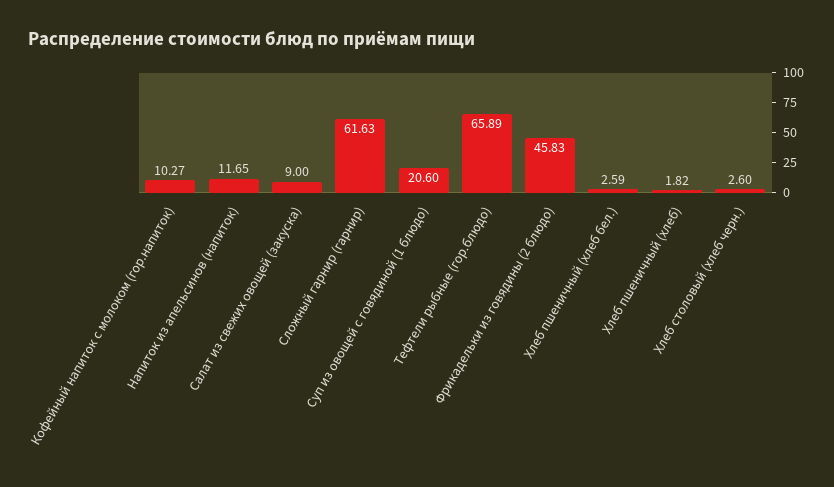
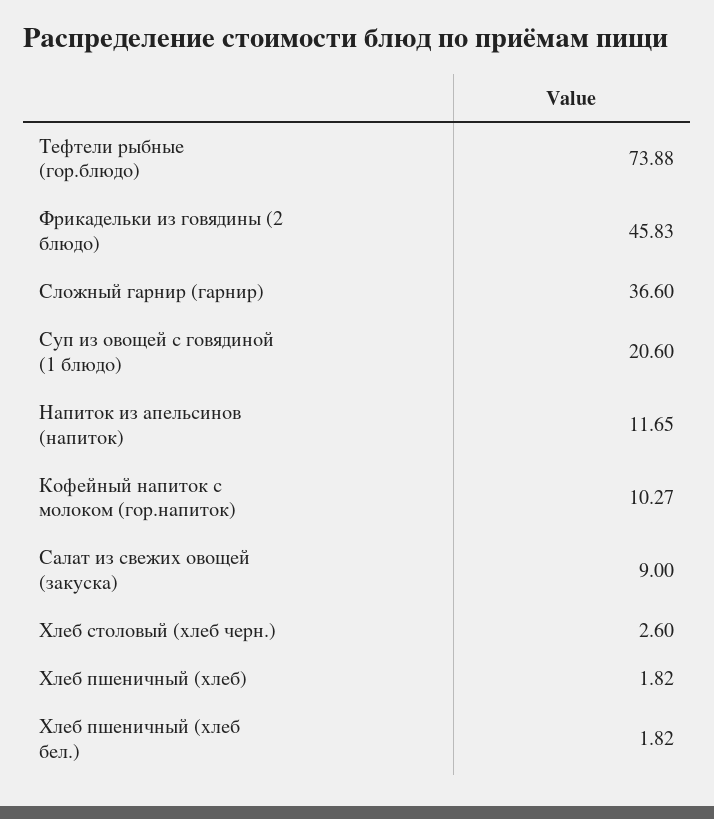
Сложный гарнир (гарнир): 61.63 -> 36.6
Тефтели рыбные (гор.блюдо): 65.89 -> 73.88
Хлеб пшеничный (хлеб бел.): 2.59 -> 1.82

